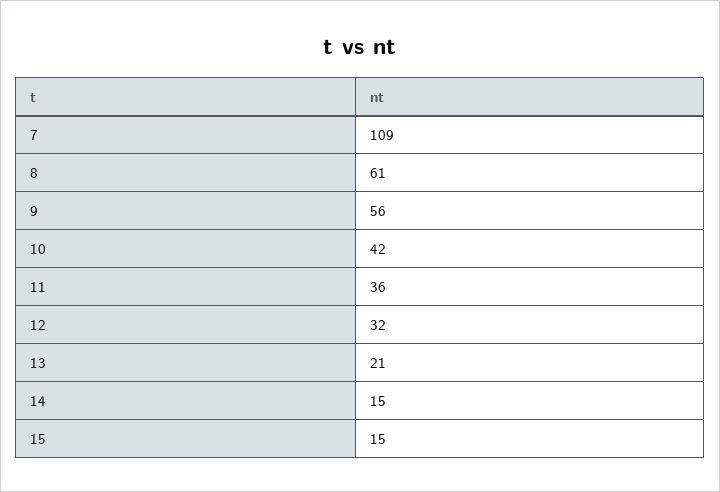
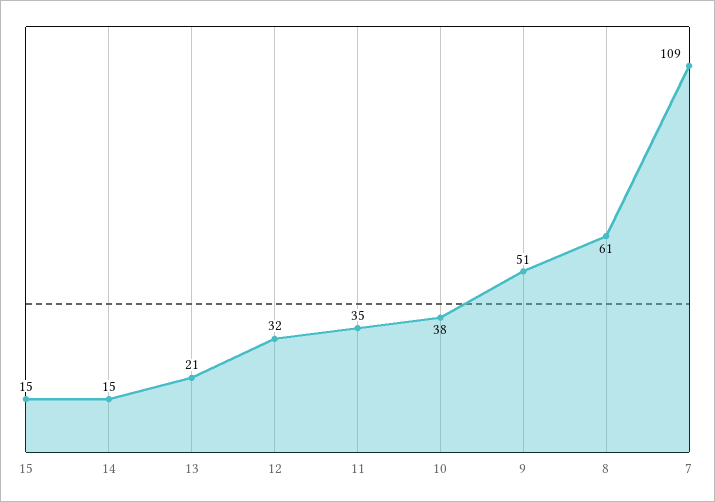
9: 56 -> 51
10: 42 -> 38
11: 36 -> 35

